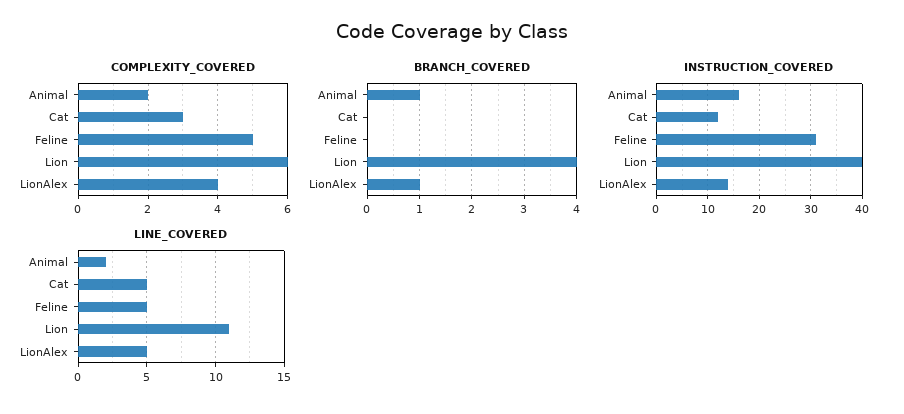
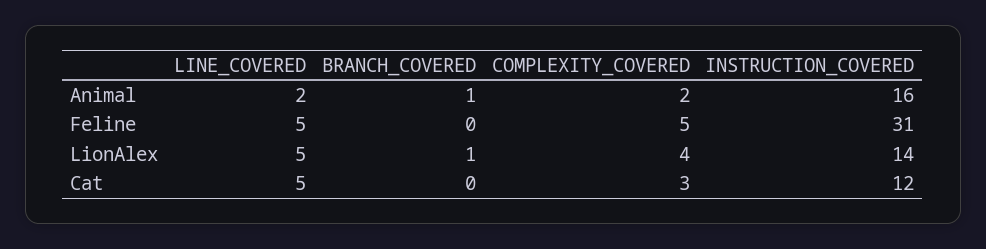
COMPLEXITY_COVERED, Lion: 6 -> none
BRANCH_COVERED, Lion: 4 -> none
INSTRUCTION_COVERED, Lion: 40 -> none
LINE_COVERED, Lion: 11 -> none

